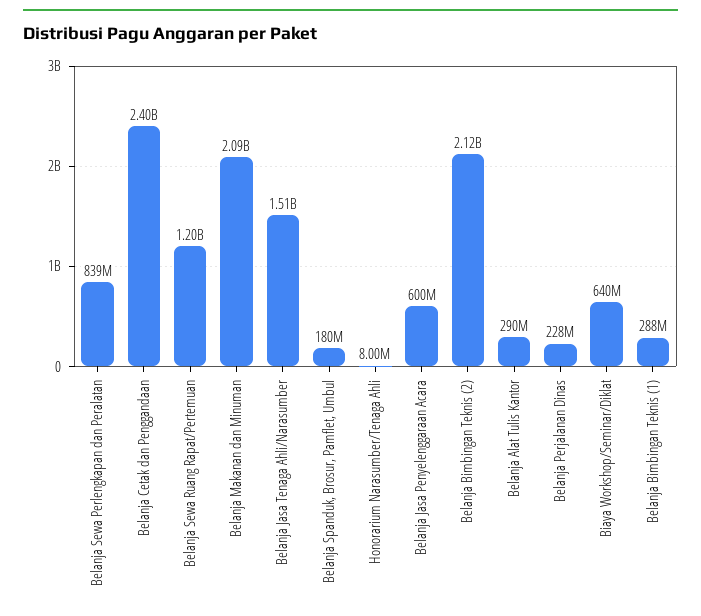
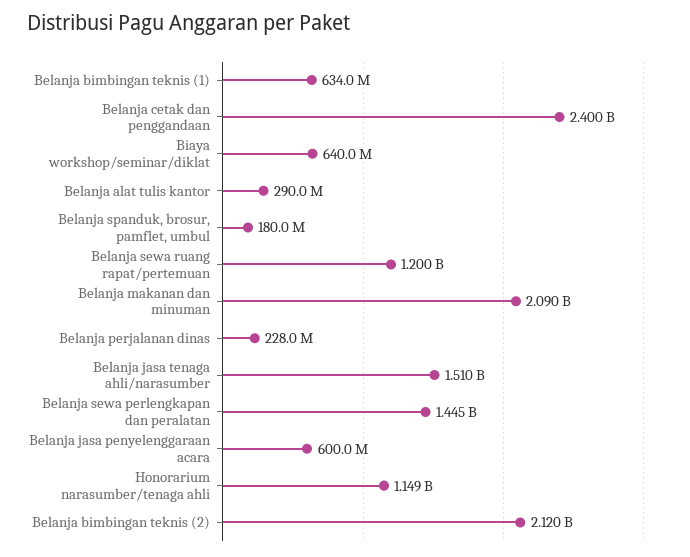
Belanja Sewa Perlengkapan dan Peralatan: 839000000 -> 1445000000
Honorarium Narasumber/Tenaga Ahli: 8000000 -> 1149000000
Belanja Bimbingan Teknis (1): 288000000 -> 634000000

